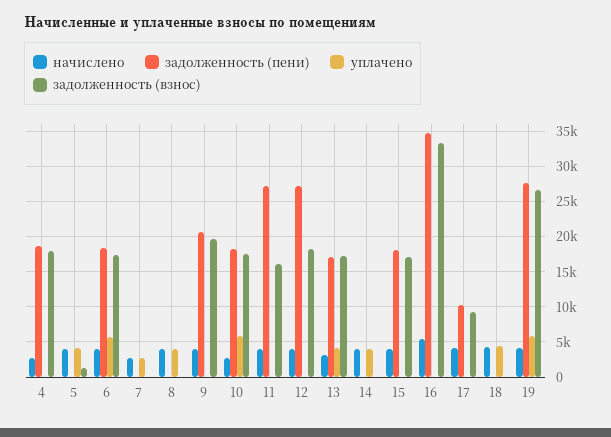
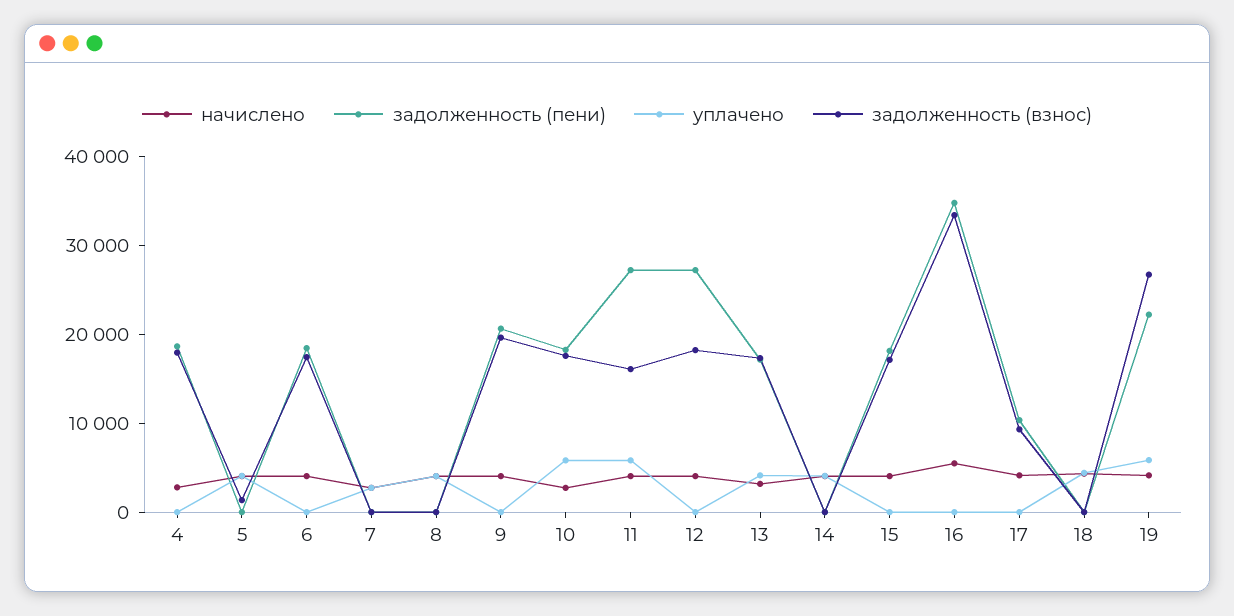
уплачено, 6: 6000 -> 0
уплачено, 11: 0 -> 6000
задолженность (пени), 19: 28000 -> 22000

